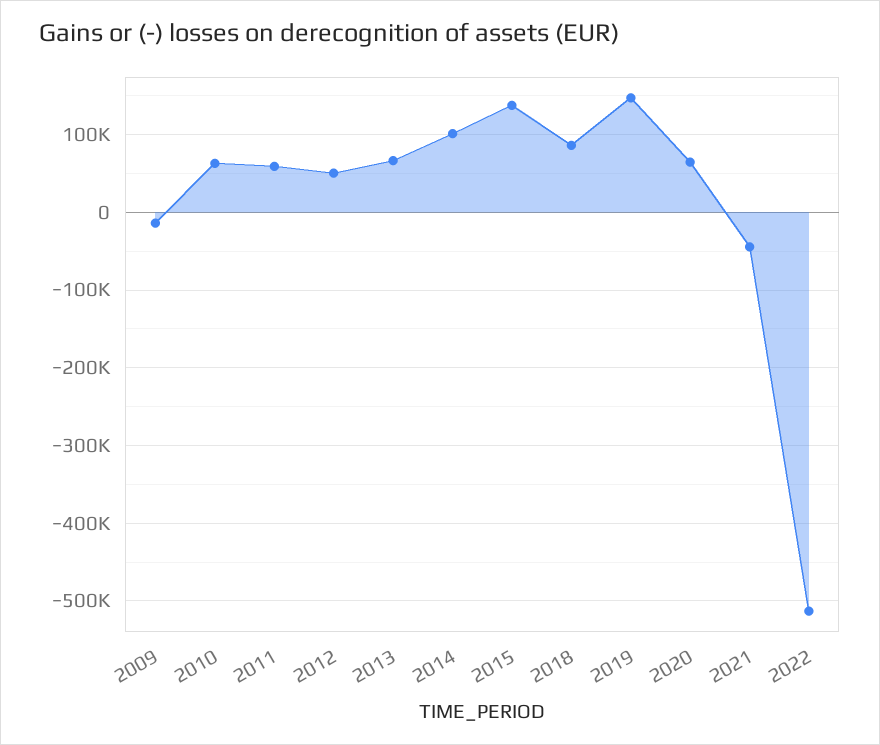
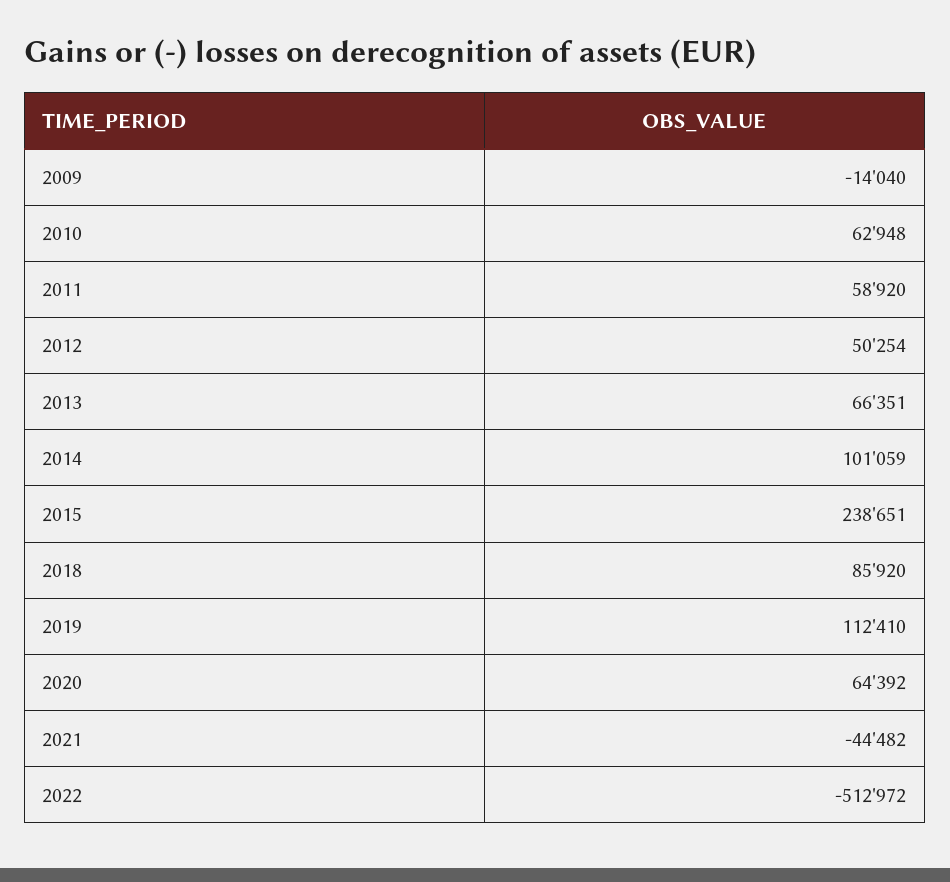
2015: 140000 -> 238651
2019: 150000 -> 112410

